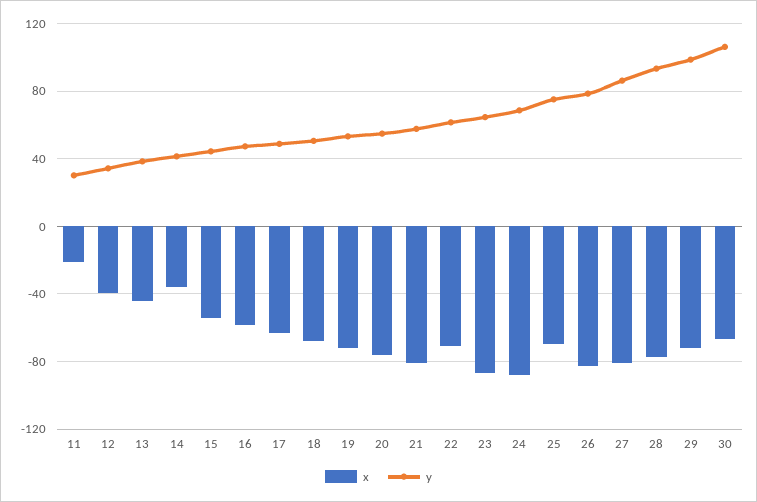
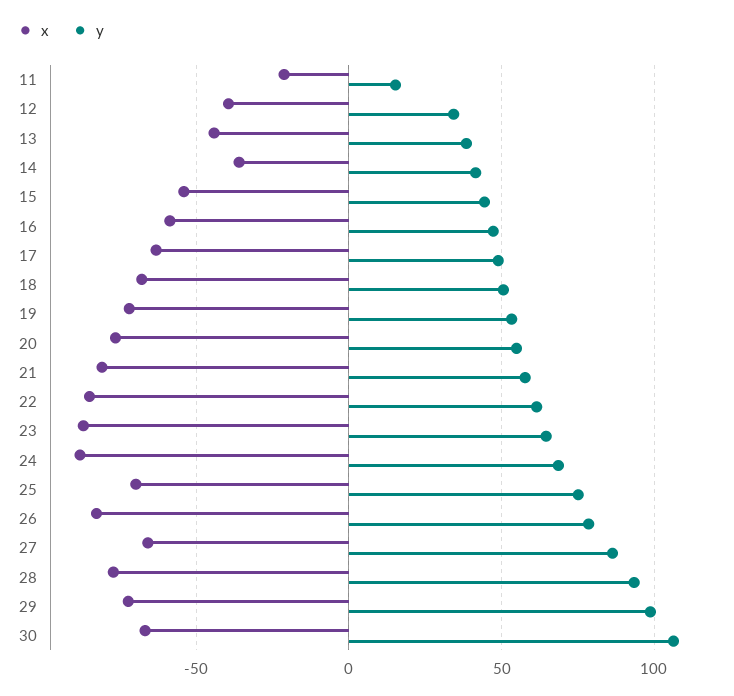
y, 11: 30 -> 15
x, 22: -70 -> -85
x, 27: -80 -> -65

